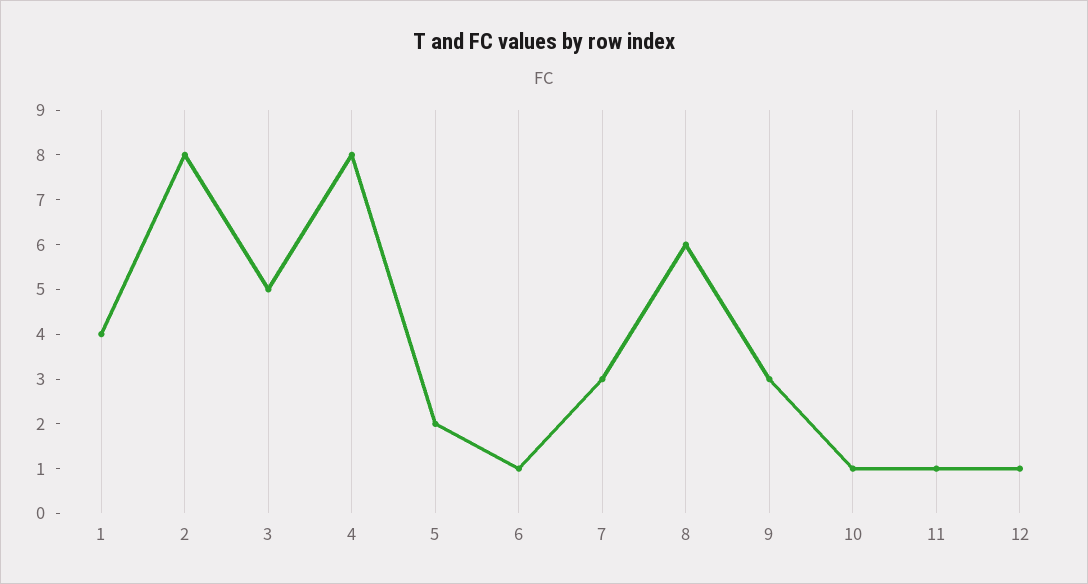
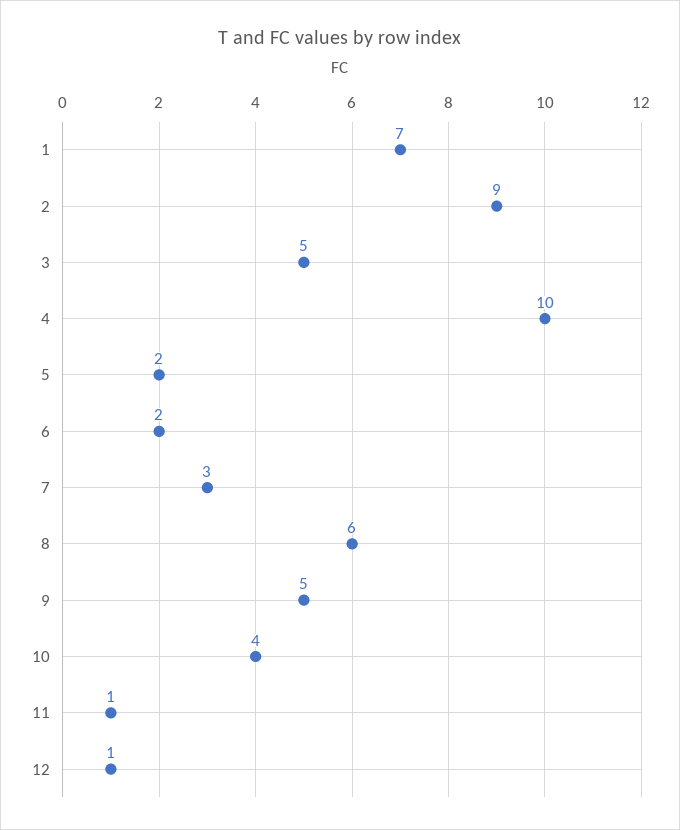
1: 4 -> 7
2: 8 -> 9
4: 8 -> 10
6: 1 -> 2
9: 3 -> 5
10: 1 -> 4

